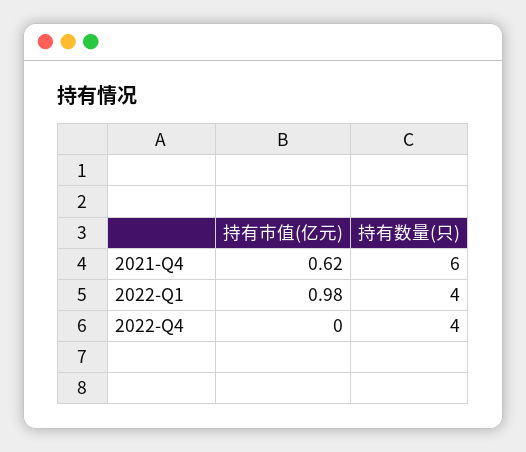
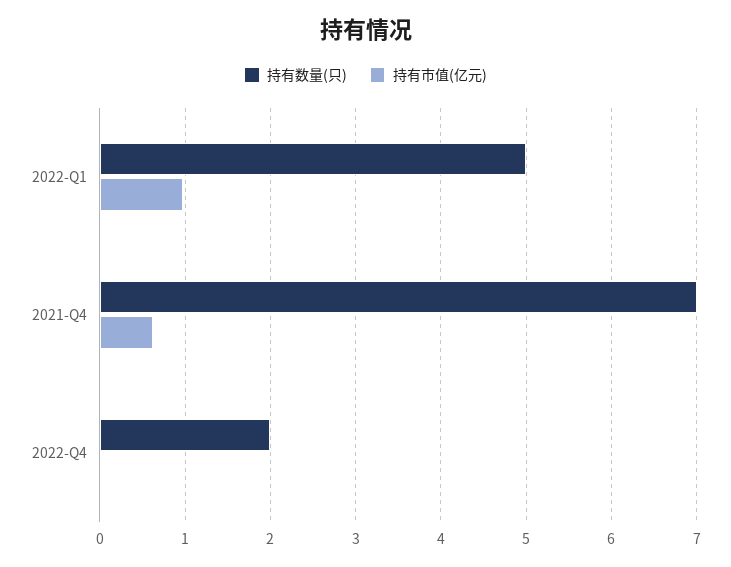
持有数量(只), 2021-Q4: 6 -> 7
持有数量(只), 2022-Q1: 4 -> 5
持有数量(只), 2022-Q4: 4 -> 2

